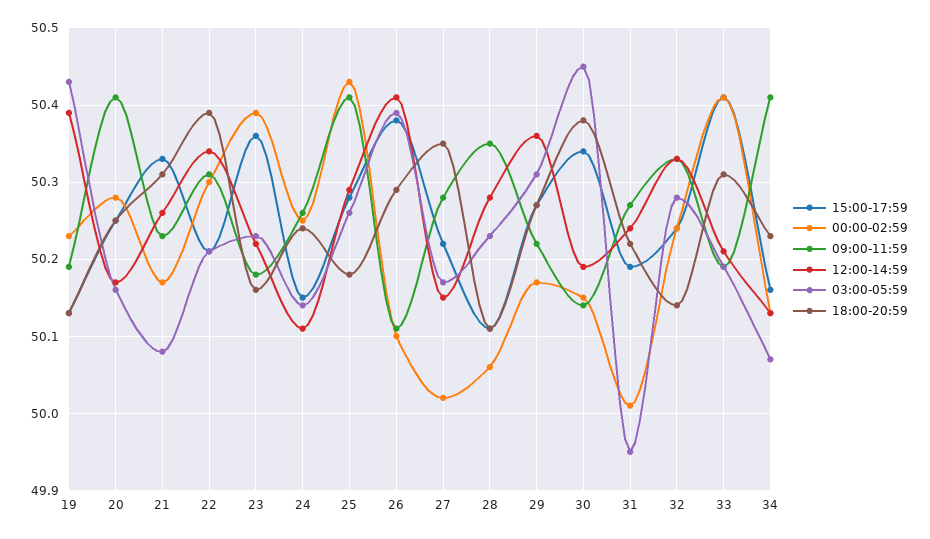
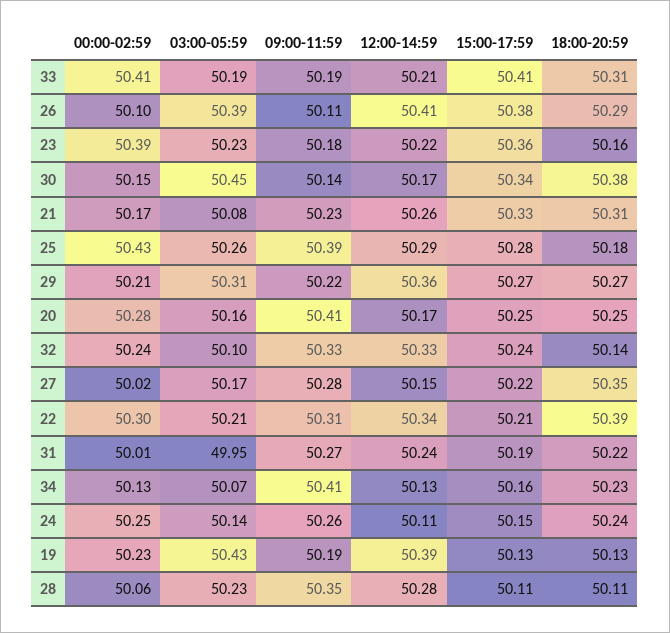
09:00-11:59, 25: 50.41 -> 50.39
00:00-02:59, 29: 50.17 -> 50.21
12:00-14:59, 30: 50.19 -> 50.17
03:00-05:59, 32: 50.28 -> 50.1

